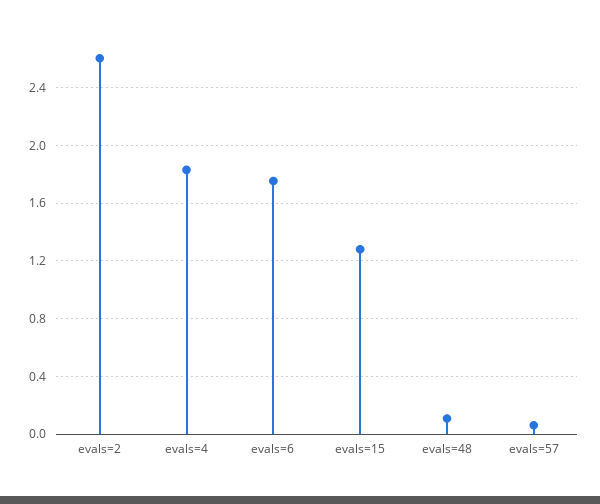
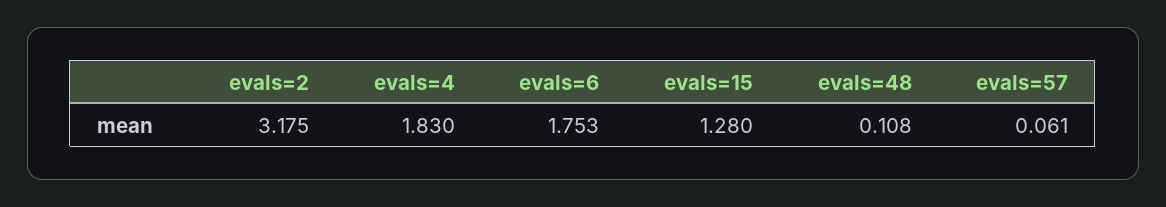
evals=2: 2.6 -> 3.175

